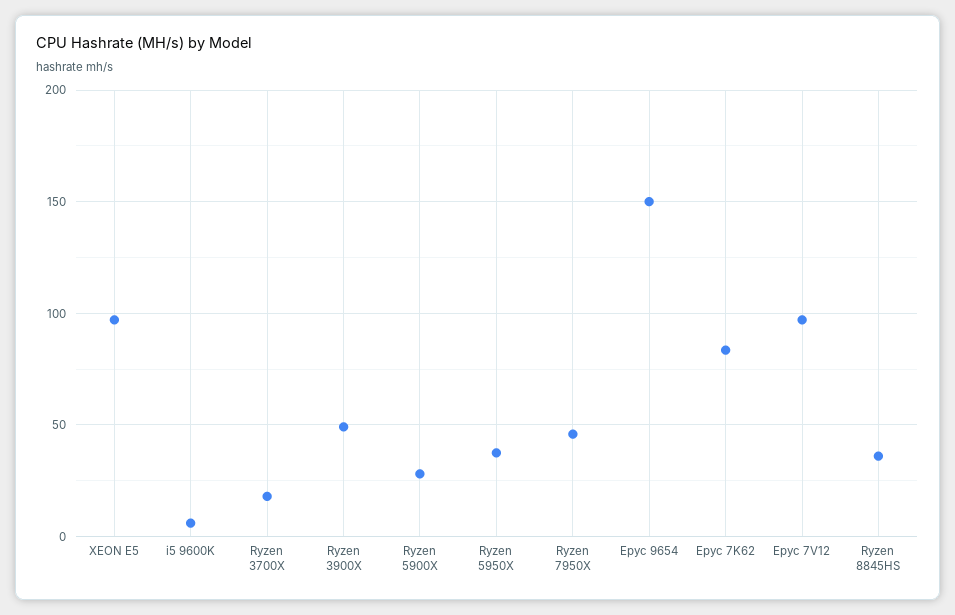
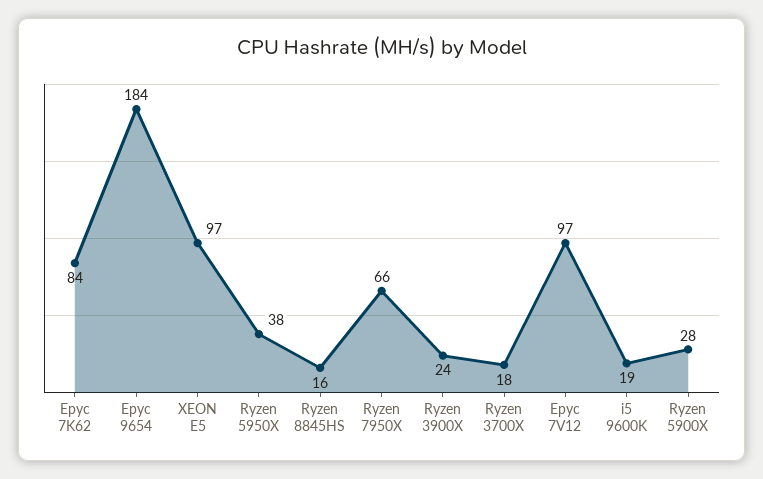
i5 9600K: 5 -> 19
Ryzen 3900X: 50 -> 24
Ryzen 7950X: 45 -> 66
Epyc 9654: 150 -> 184
Ryzen 8845HS: 35 -> 16

